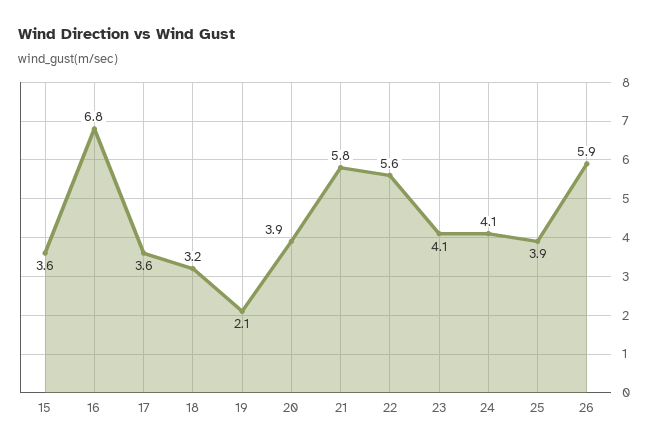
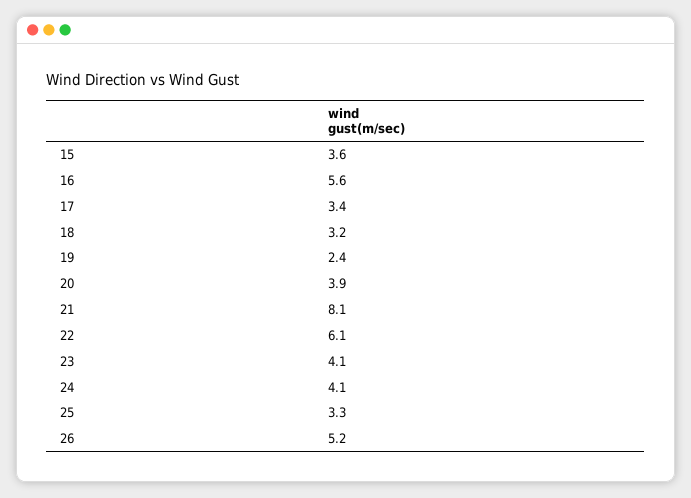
16: 6.8 -> 5.6
17: 3.6 -> 3.4
19: 2.1 -> 2.4
21: 5.8 -> 8.1
22: 5.6 -> 6.1
25: 3.9 -> 3.3
26: 5.9 -> 5.2

